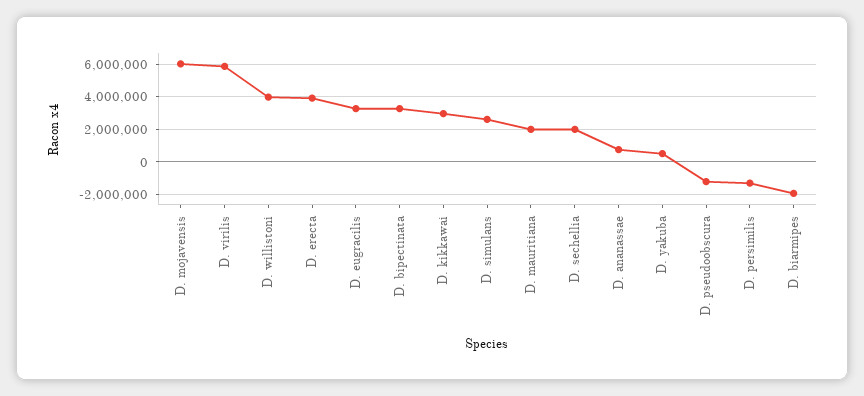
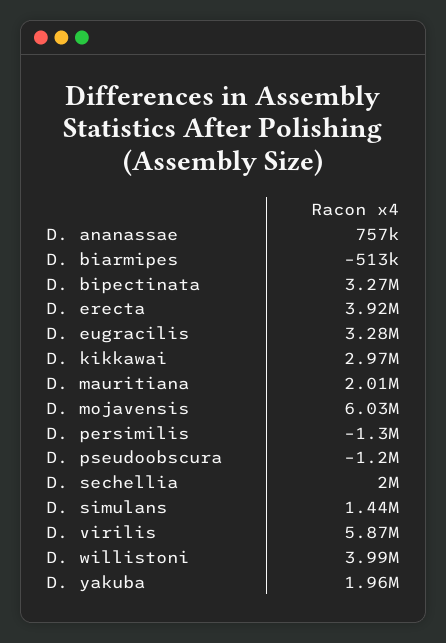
D. simulans: 2500000 -> 1440000
D. yakuba: 500000 -> 1960000
D. biarmipes: -2000000 -> -513000

